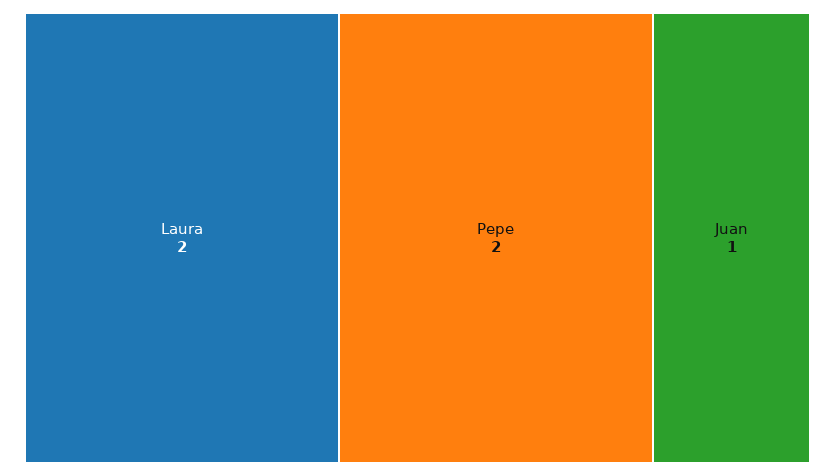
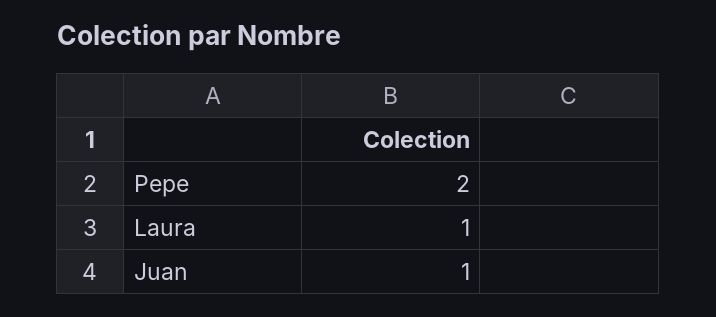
Laura: 2 -> 1

